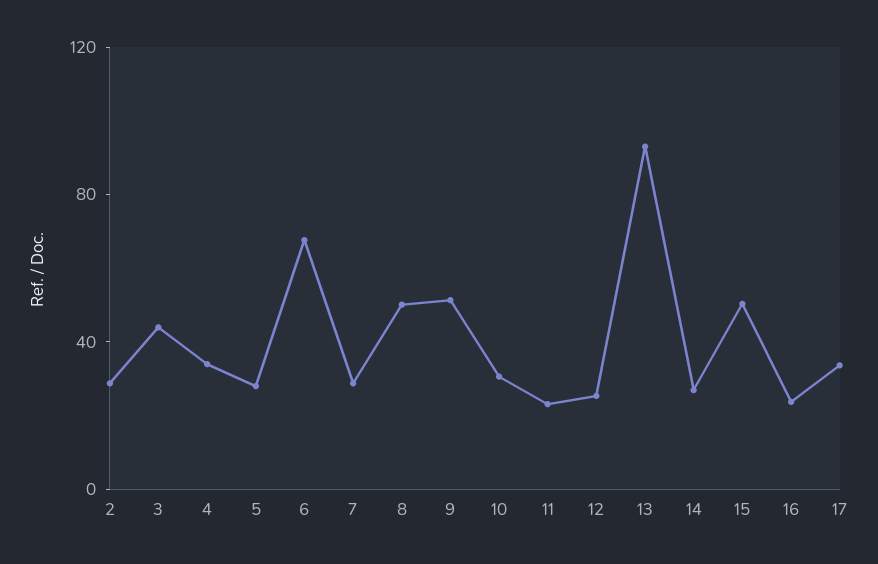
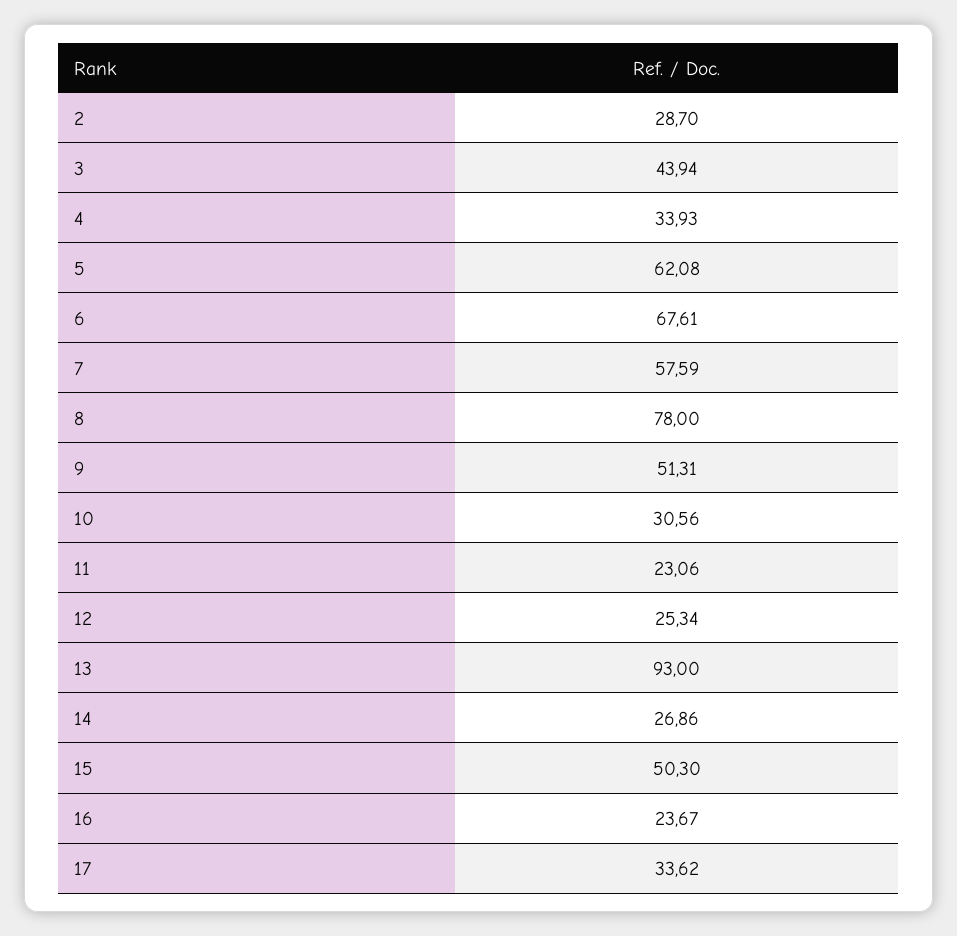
5: 30 -> 62.08
7: 30 -> 57.59
8: 50 -> 78

